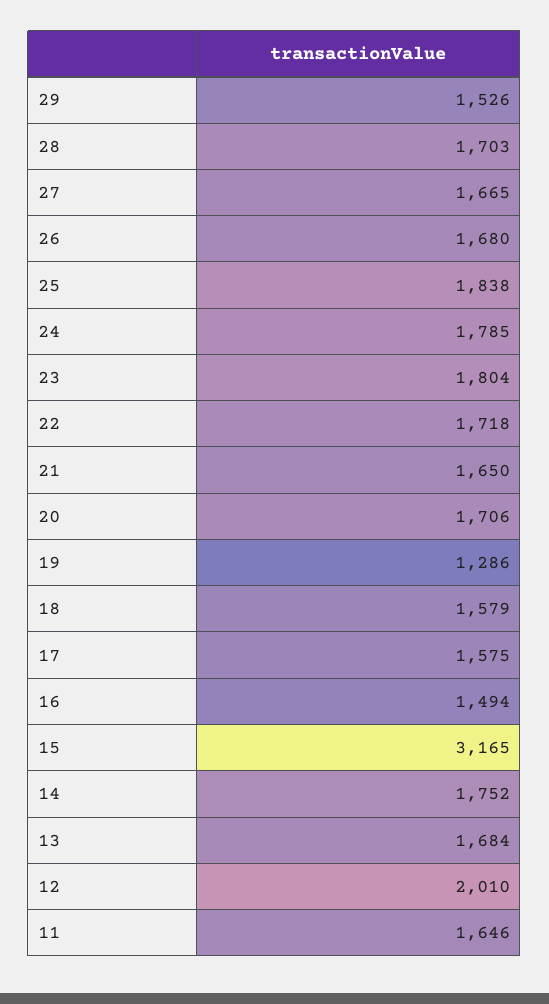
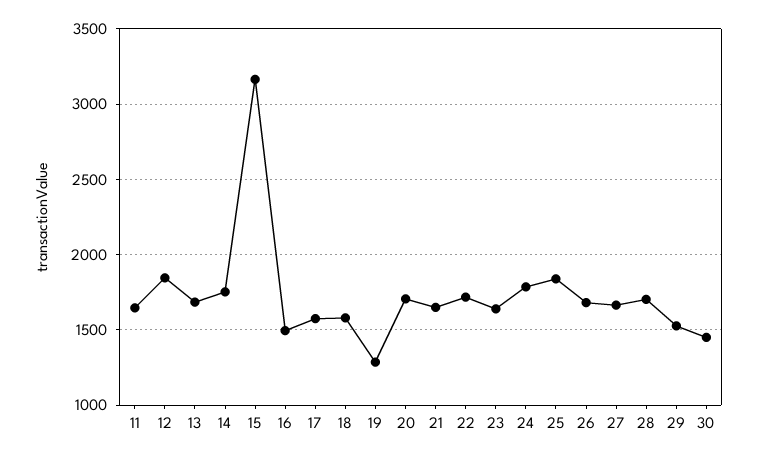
23: 1804 -> 1650
12: 2010 -> 1850
30: none -> 1450

